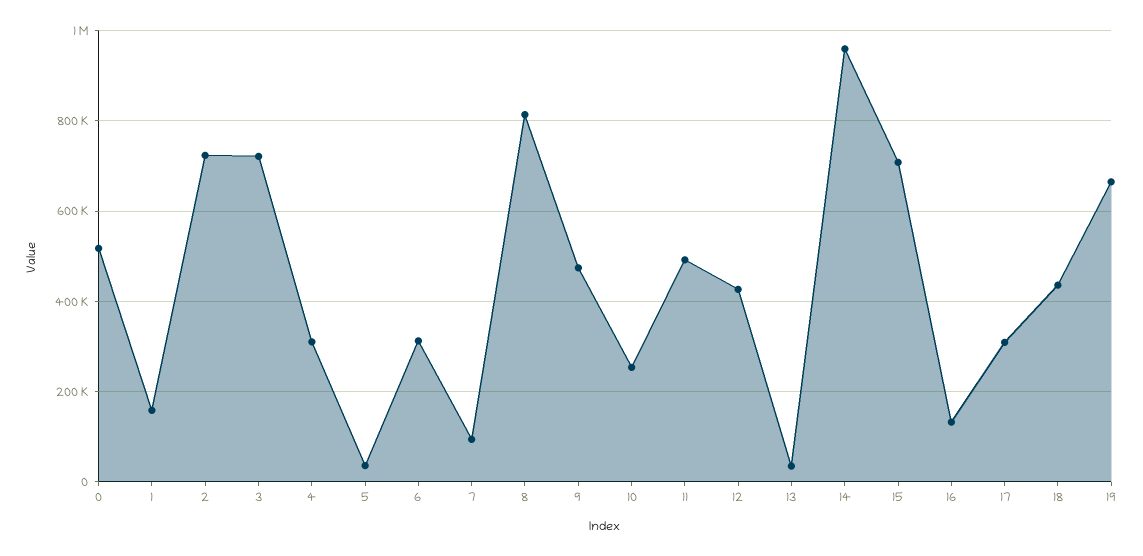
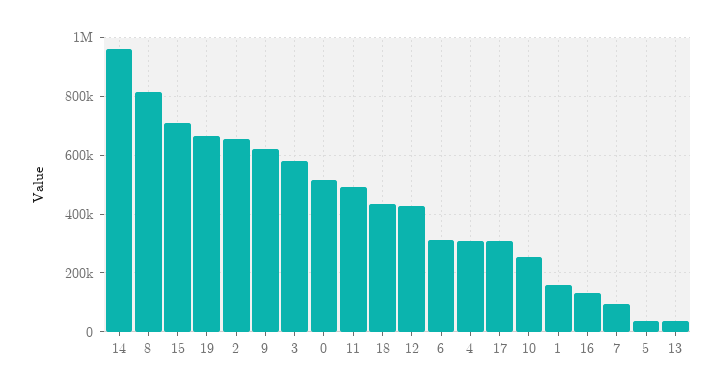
2: 720000 -> 650000
3: 720000 -> 575000
9: 480000 -> 625000

